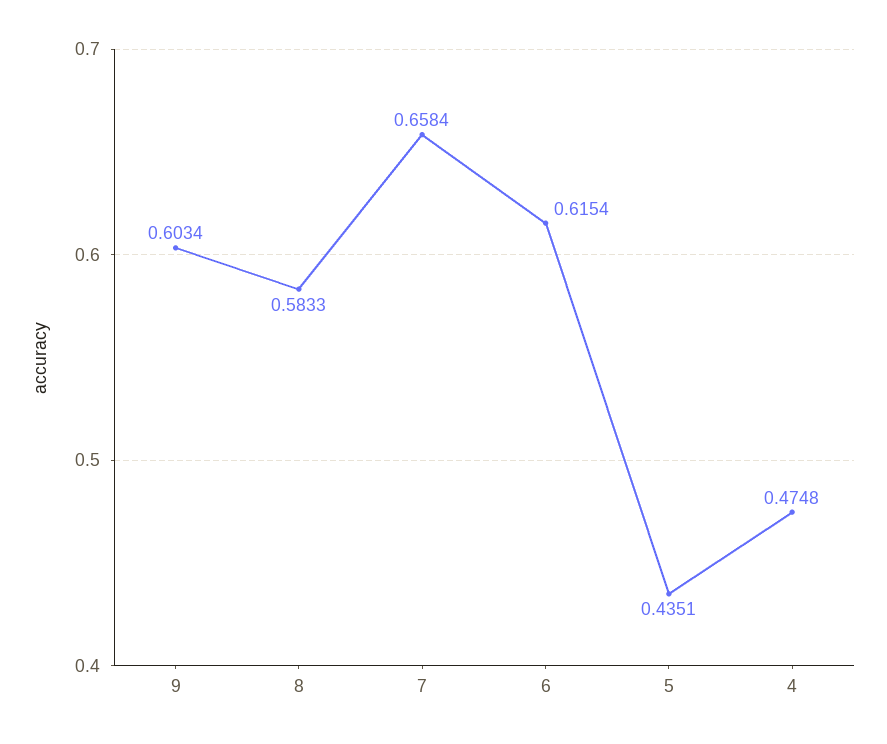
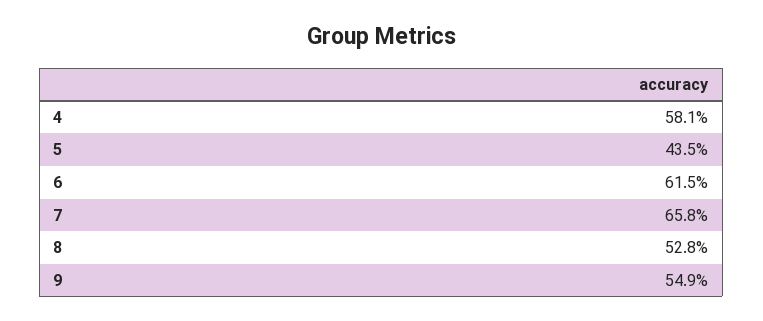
9: 0.6034 -> 0.549
8: 0.5833 -> 0.528
4: 0.4748 -> 0.581

